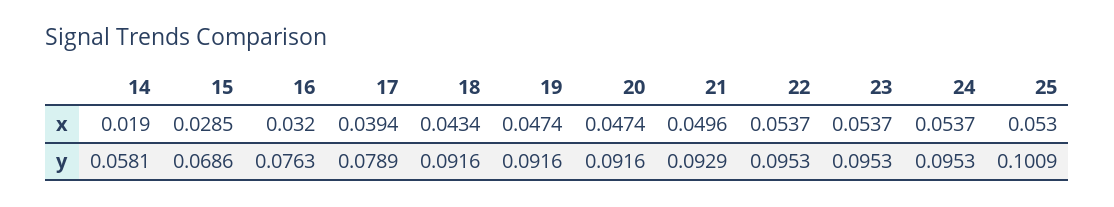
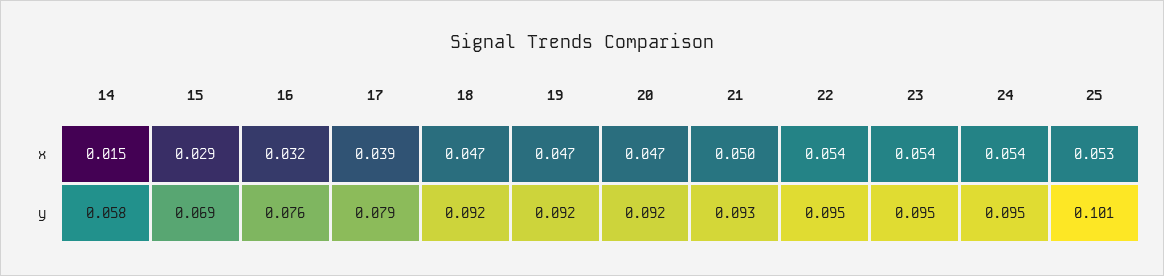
14, x: 0.019 -> 0.015
18, x: 0.0434 -> 0.047

